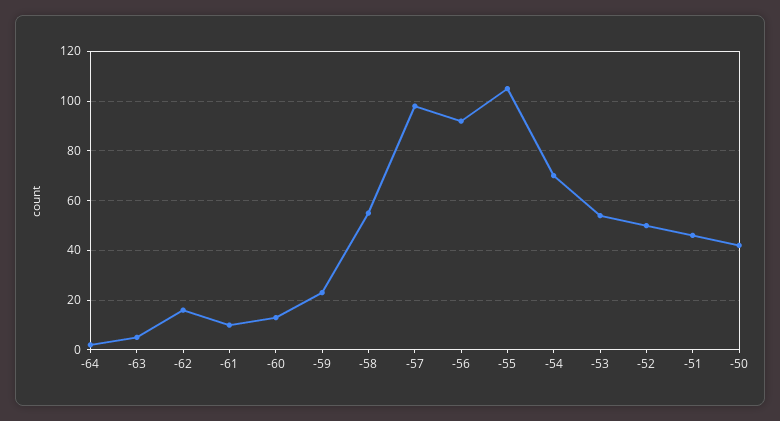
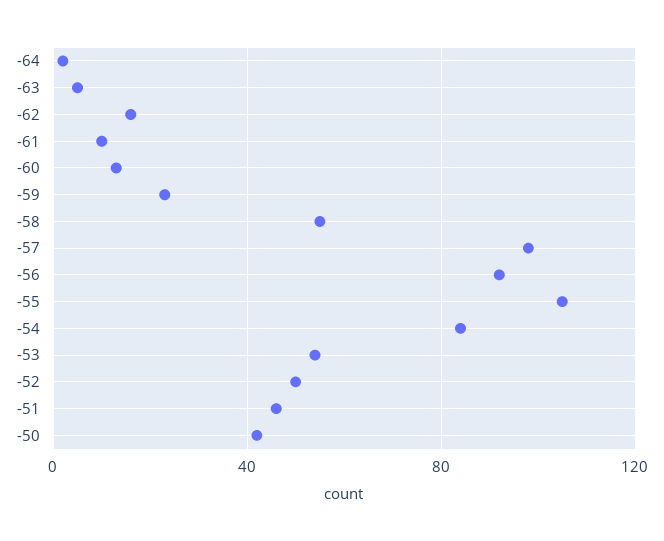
-54: 70 -> 85

